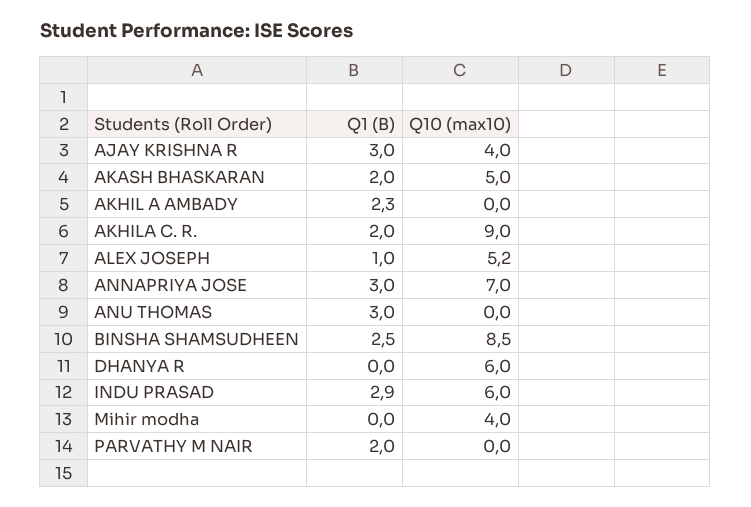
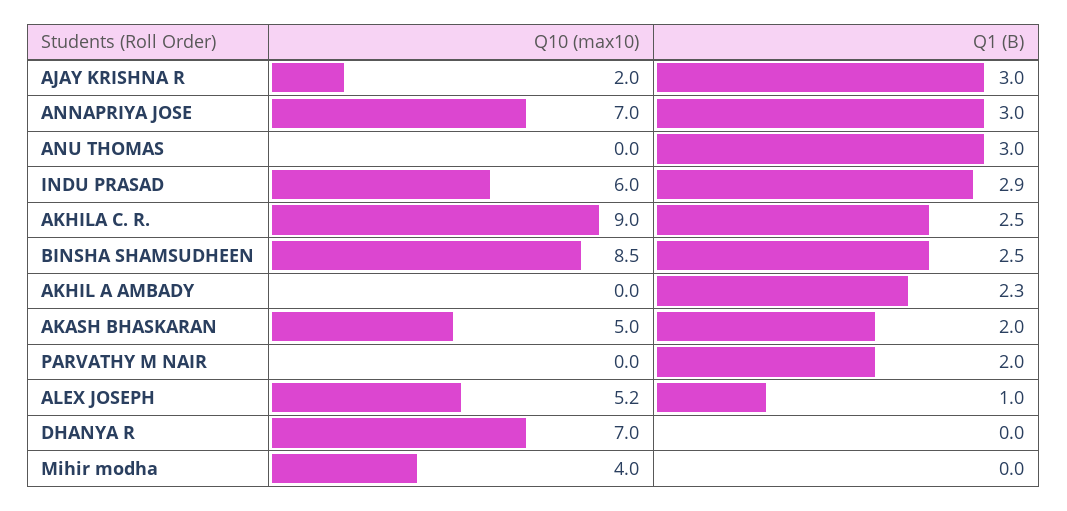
Q10 (max10), AJAY KRISHNA R: 4 -> 2
Q1 (B), AKHILA C. R.: 2 -> 2.5
Q10 (max10), DHANYA R: 6 -> 7

